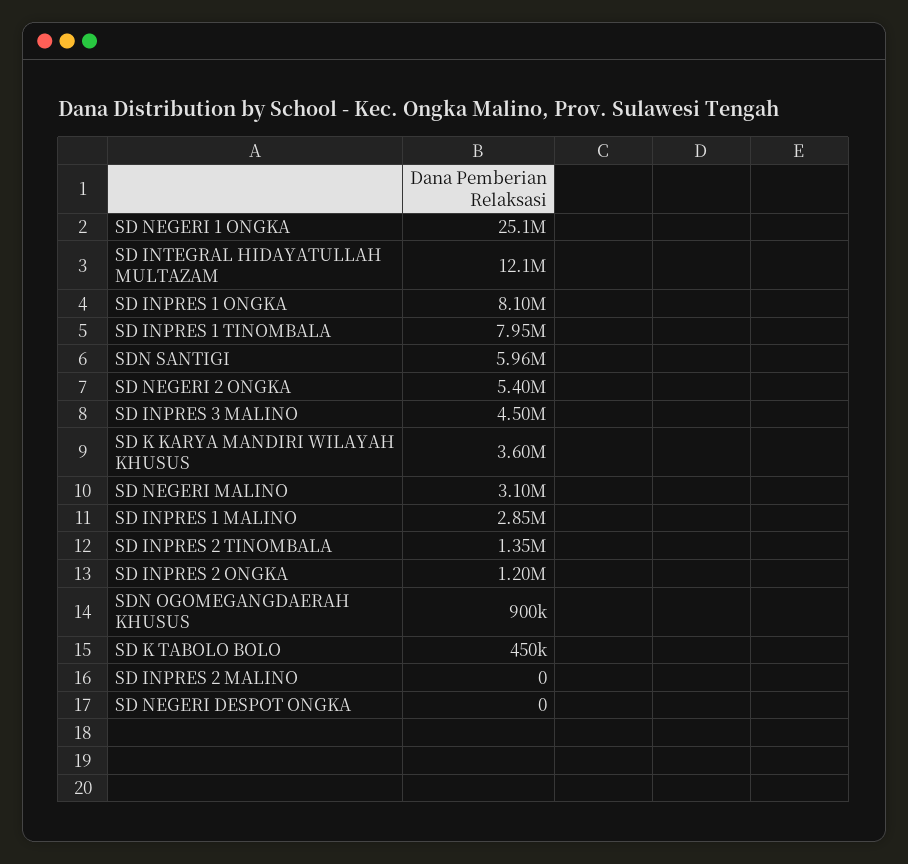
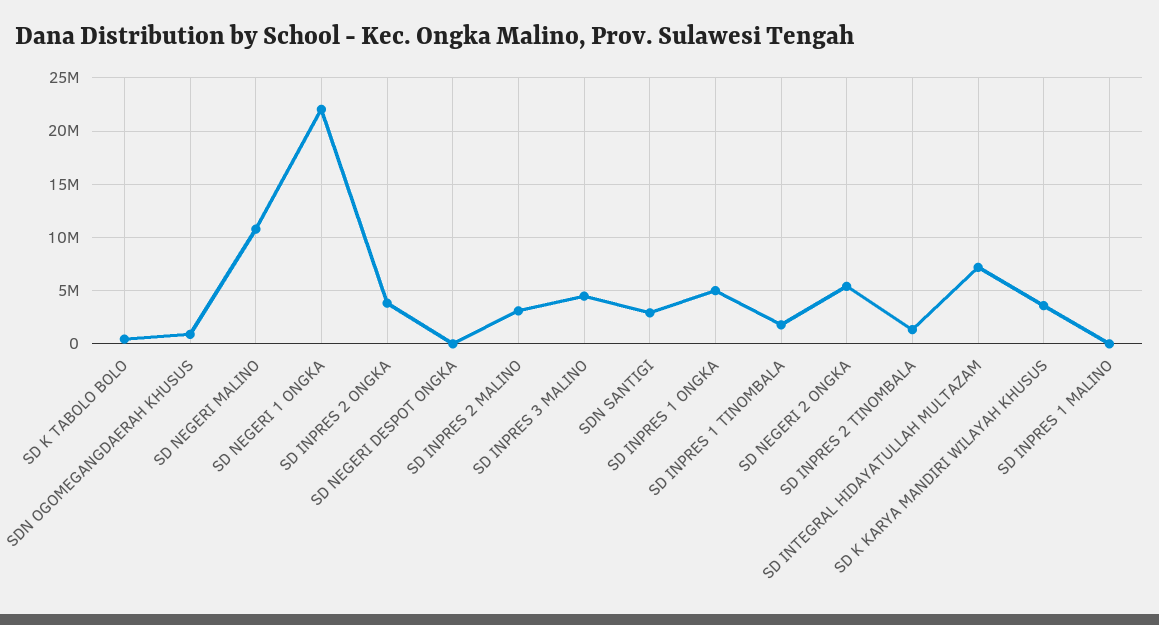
SD NEGERI 1 ONGKA: 25100000 -> 22000000
SD INTEGRAL HIDAYATULLAH MULTAZAM: 12100000 -> 7000000
SD INPRES 1 ONGKA: 8100000 -> 5000000
SD INPRES 1 TINOMBALA: 7950000 -> 2000000
SDN SANTIGI: 5960000 -> 3000000
SD NEGERI MALINO: 3100000 -> 11000000
SD INPRES 1 MALINO: 2850000 -> 0
SD INPRES 2 ONGKA: 1200000 -> 4000000
SD INPRES 2 MALINO: 0 -> 3000000

